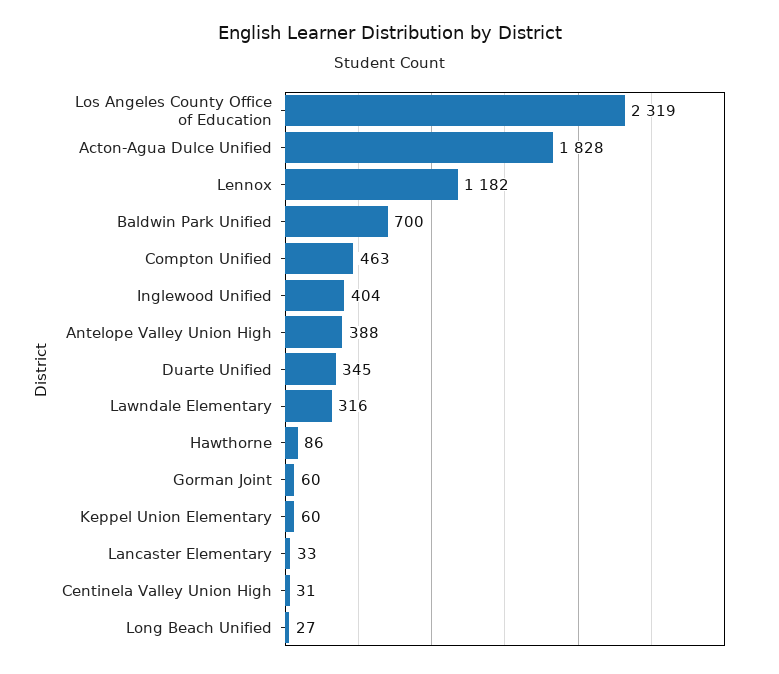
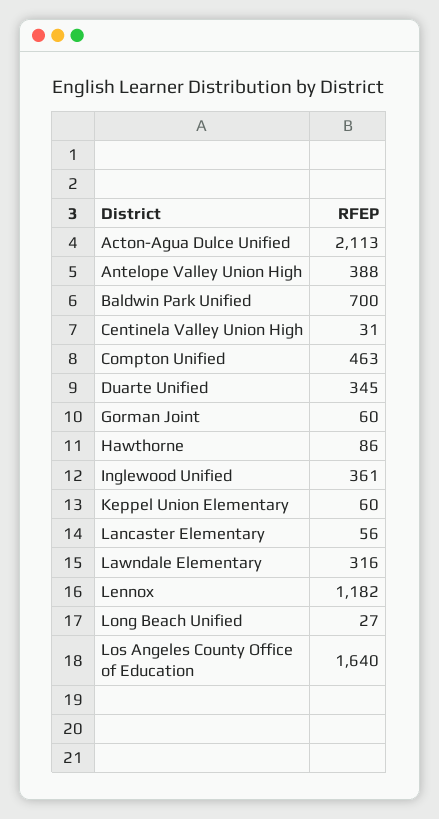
Los Angeles County Office of Education: 2319 -> 1640
Acton-Agua Dulce Unified: 1828 -> 2113
Inglewood Unified: 404 -> 361
Lancaster Elementary: 33 -> 56

